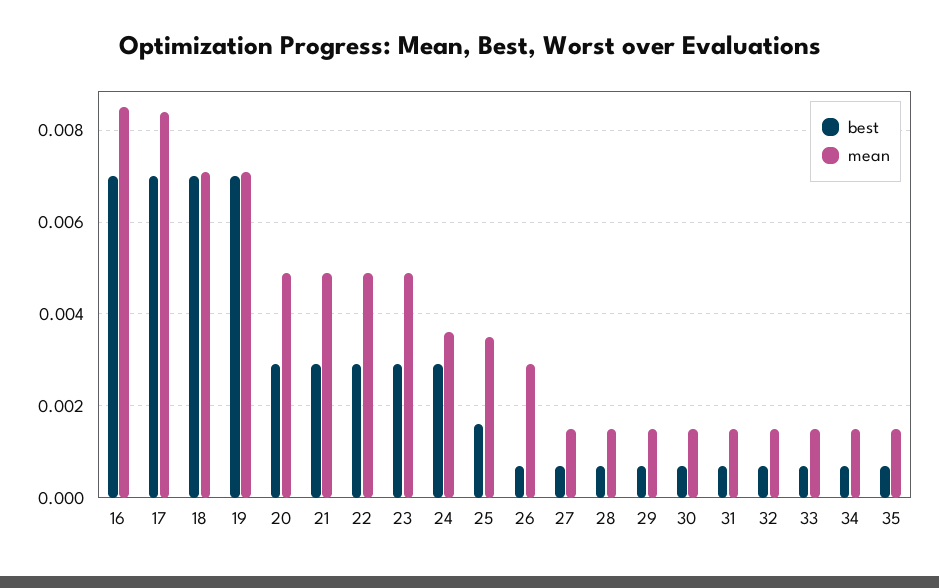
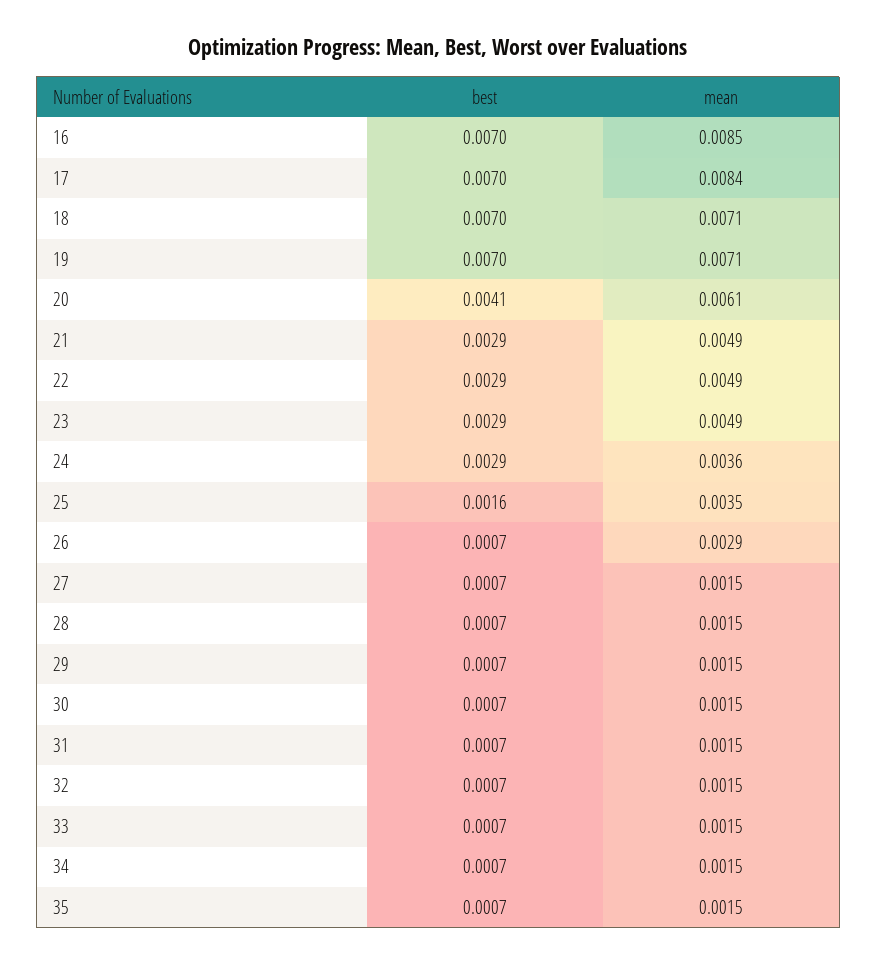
best, 20: 0.003 -> 0.0041
mean, 20: 0.005 -> 0.0061

